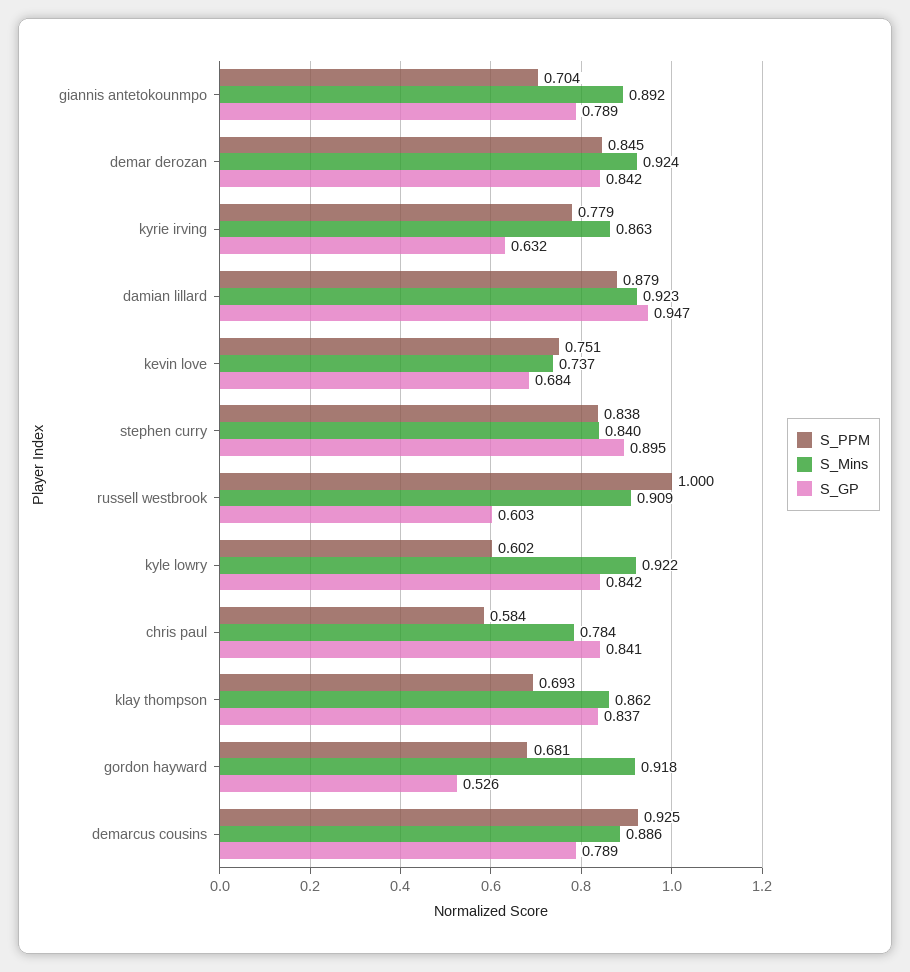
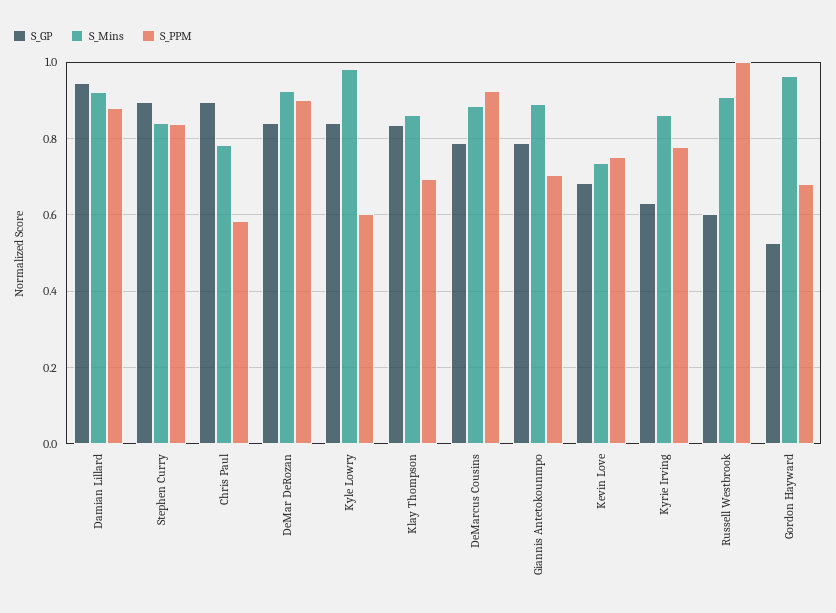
S_PPM, demar derozan: 0.845 -> 0.9
S_Mins, kyle lowry: 0.922 -> 0.98
S_GP, chris paul: 0.841 -> 0.9
S_Mins, gordon hayward: 0.918 -> 0.96

